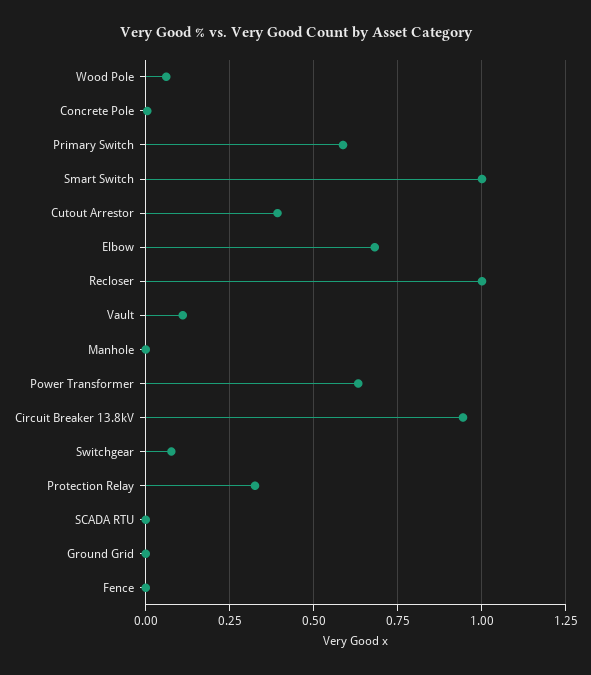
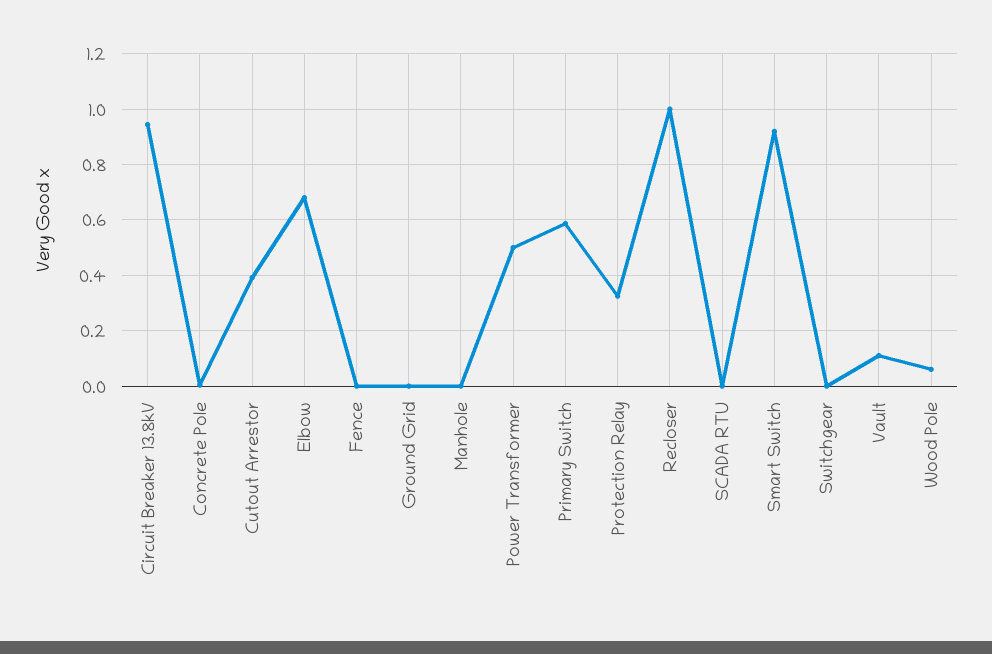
Smart Switch: 1 -> 0.925
Power Transformer: 0.625 -> 0.5
Switchgear: 0.075 -> 0

